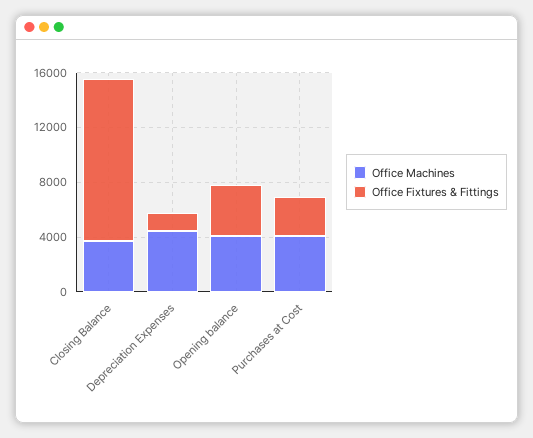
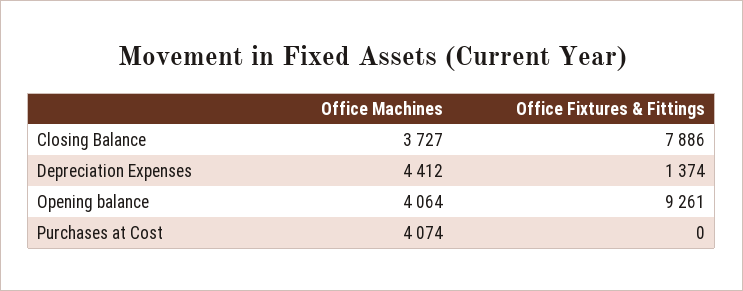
Office Fixtures & Fittings, Closing Balance: 12000 -> 7886
Office Fixtures & Fittings, Opening balance: 4000 -> 9261
Office Fixtures & Fittings, Purchases at Cost: 3000 -> 0

